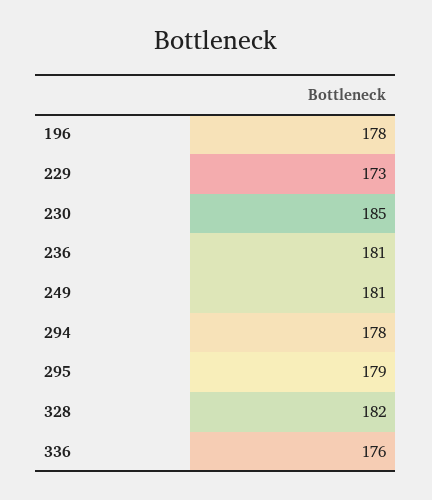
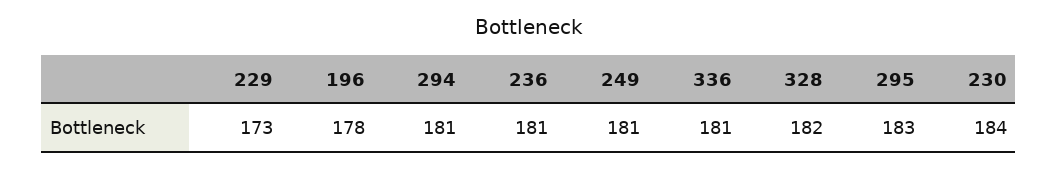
230: 185 -> 184
294: 178 -> 181
295: 179 -> 183
336: 176 -> 181

